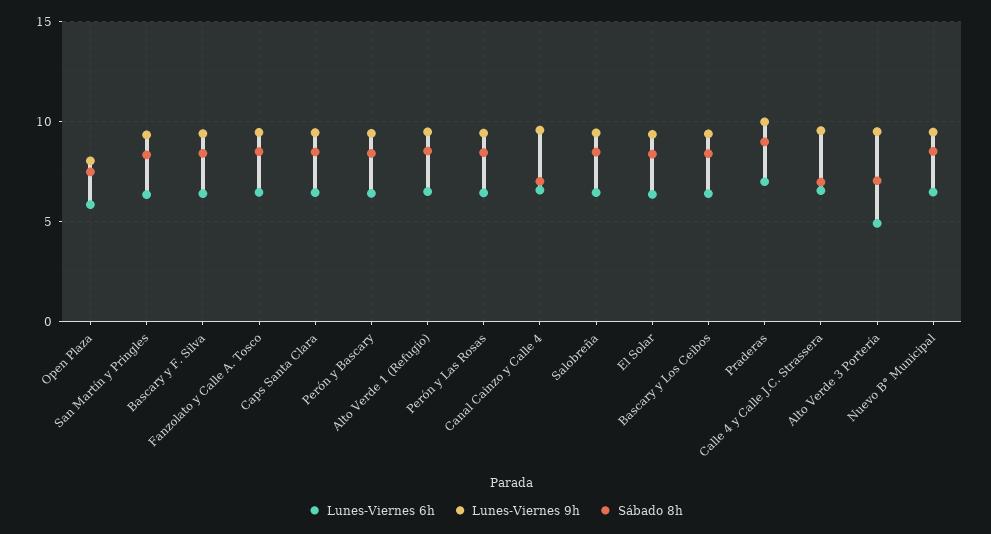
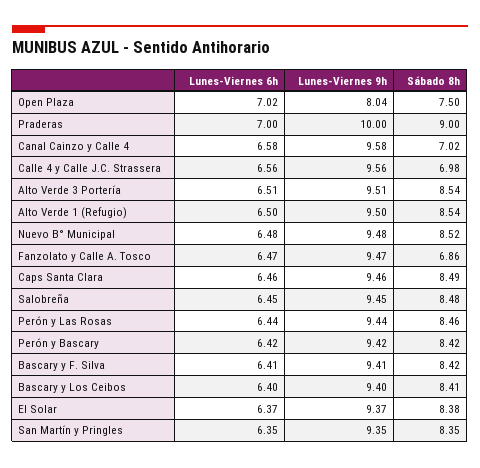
Lunes-Viernes 6h, Open Plaza: 6 -> 7.02
Sábado 8h, Fanzolato y Calle A. Tosco: 8.5 -> 6.86
Lunes-Viernes 6h, Alto Verde 3 Portería: 5 -> 6.51
Sábado 8h, Alto Verde 3 Portería: 7 -> 8.54

